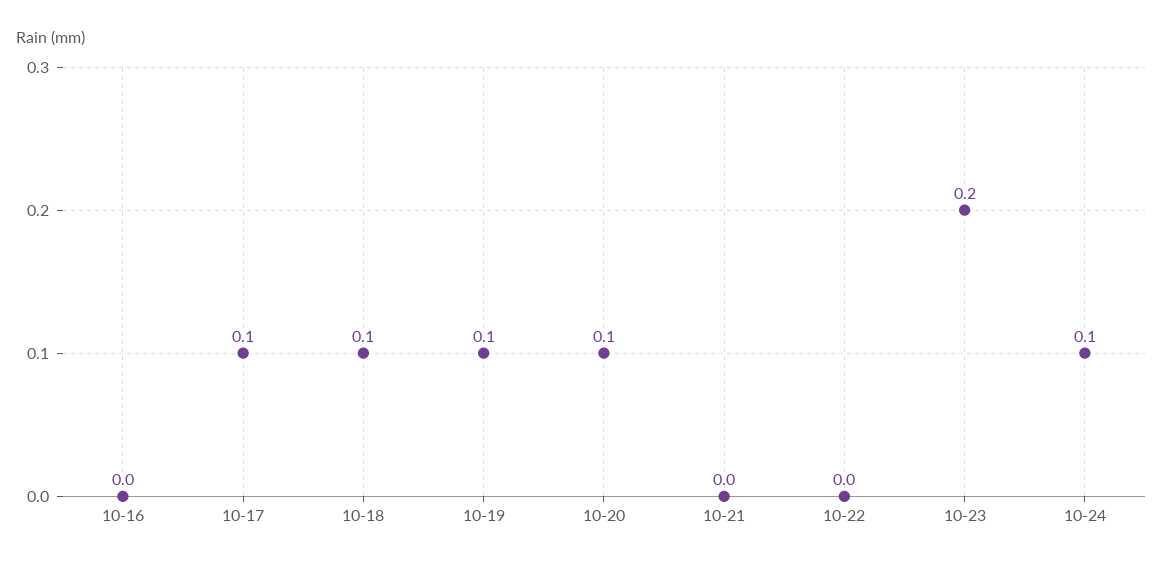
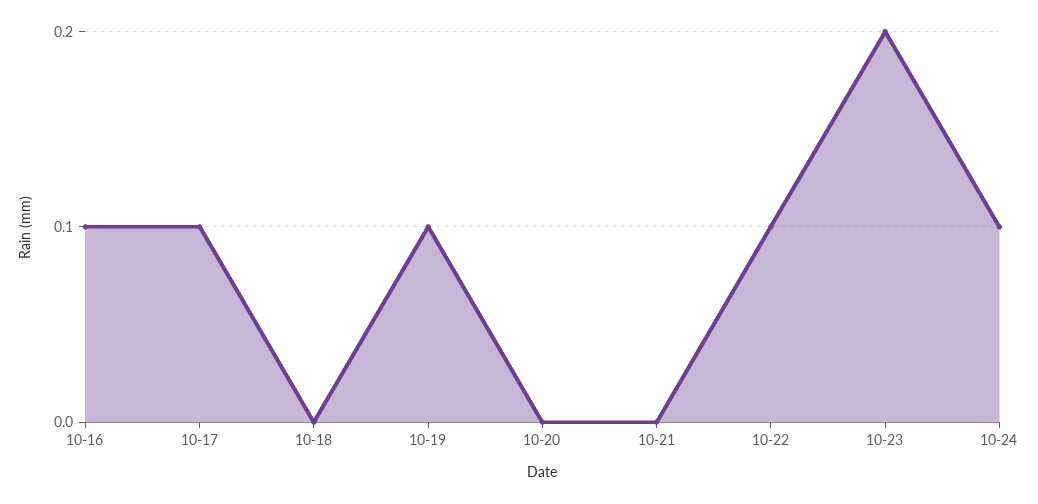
10-16: 0 -> 0.1
10-18: 0.1 -> 0
10-20: 0.1 -> 0
10-22: 0 -> 0.1

